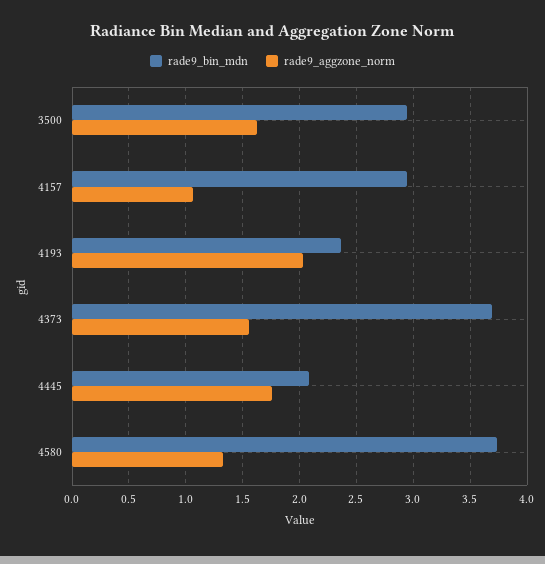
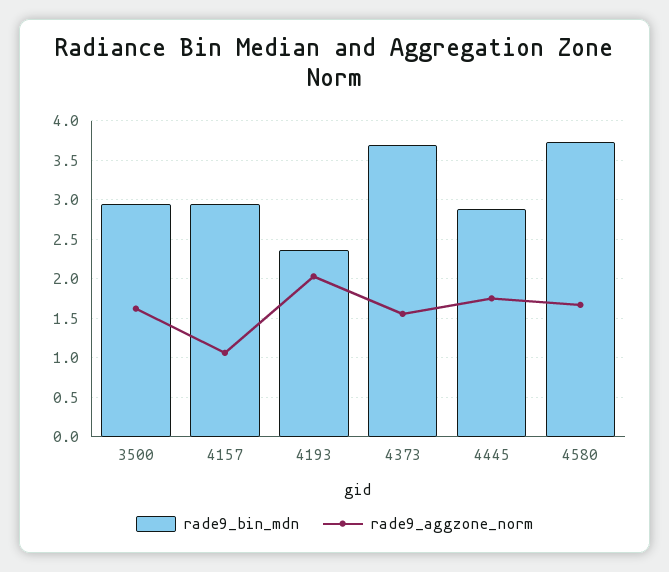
rade9_bin_mdn, 4445: 2.1 -> 2.9
rade9_aggzone_norm, 4580: 1.3 -> 1.7

